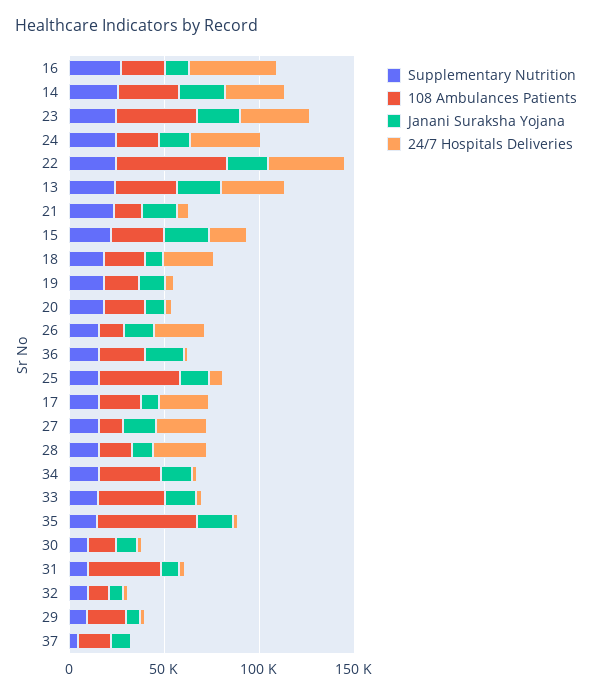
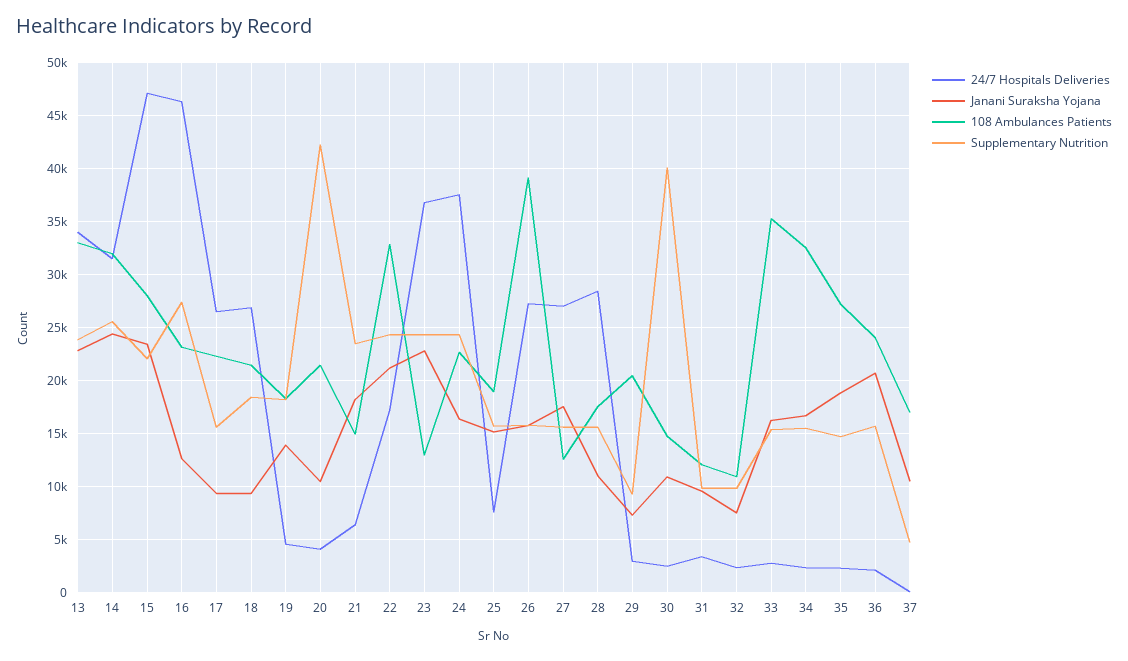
108 Ambulances Patients, 23: 40000 -> 13000
108 Ambulances Patients, 22: 60000 -> 33000
24/7 Hospitals Deliveries, 22: 40000 -> 17000
24/7 Hospitals Deliveries, 15: 20000 -> 47000
Supplementary Nutrition, 20: 20000 -> 42000
108 Ambulances Patients, 26: 10000 -> 39000
108 Ambulances Patients, 25: 40000 -> 19000
108 Ambulances Patients, 35: 50000 -> 27000
Supplementary Nutrition, 30: 10000 -> 40000
108 Ambulances Patients, 31: 40000 -> 12000

